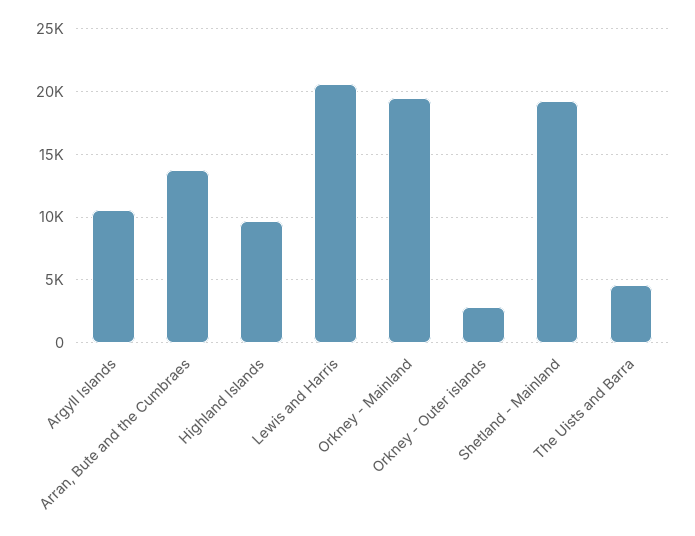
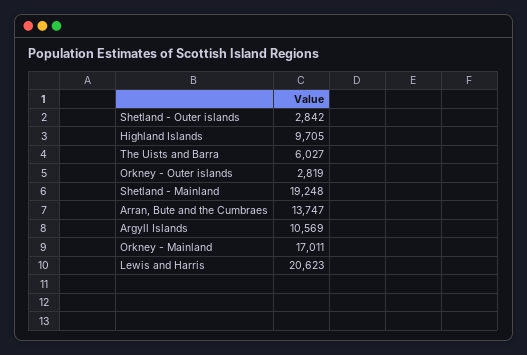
Orkney - Mainland: 19500 -> 17011
The Uists and Barra: 4500 -> 6027
Shetland - Outer islands: none -> 2842

